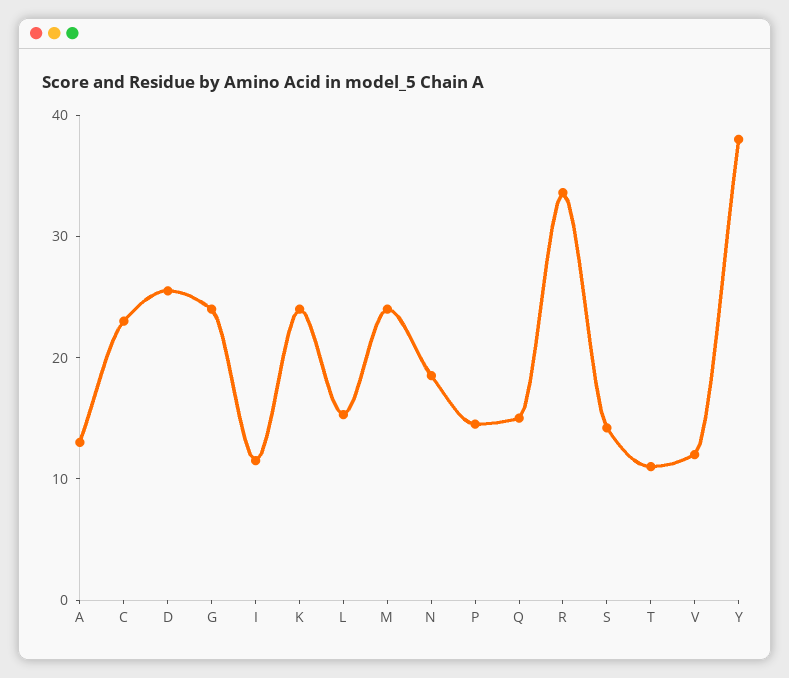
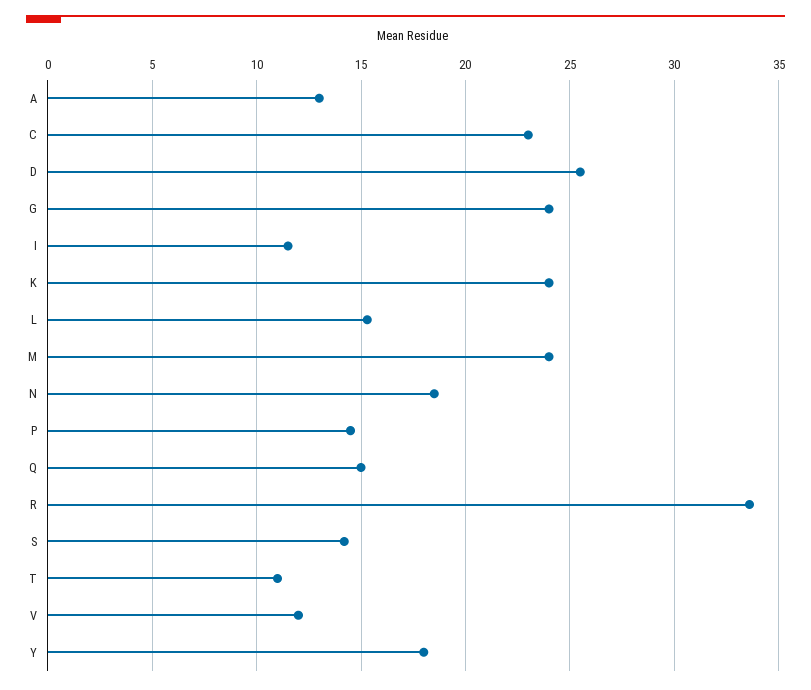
Y: 38 -> 18

